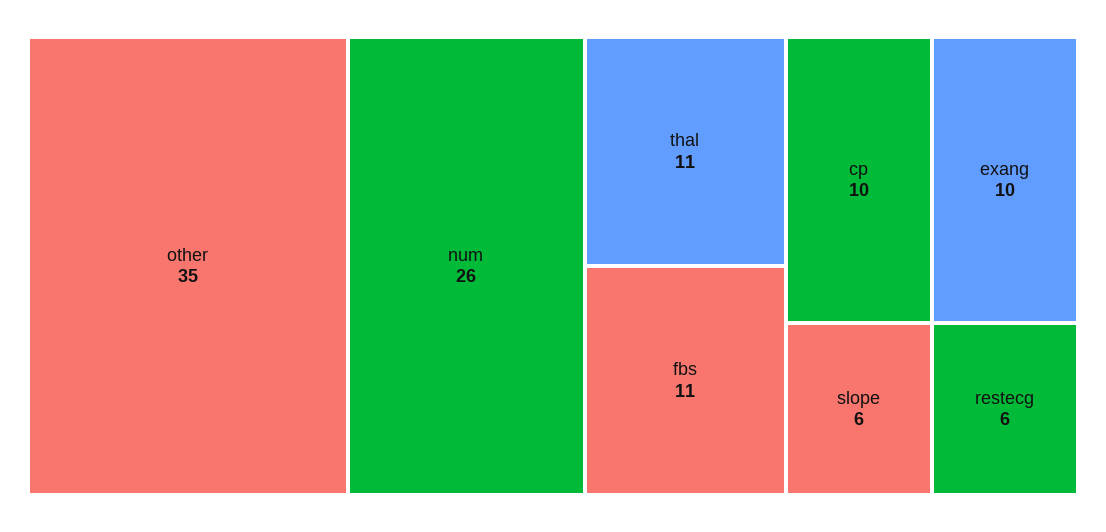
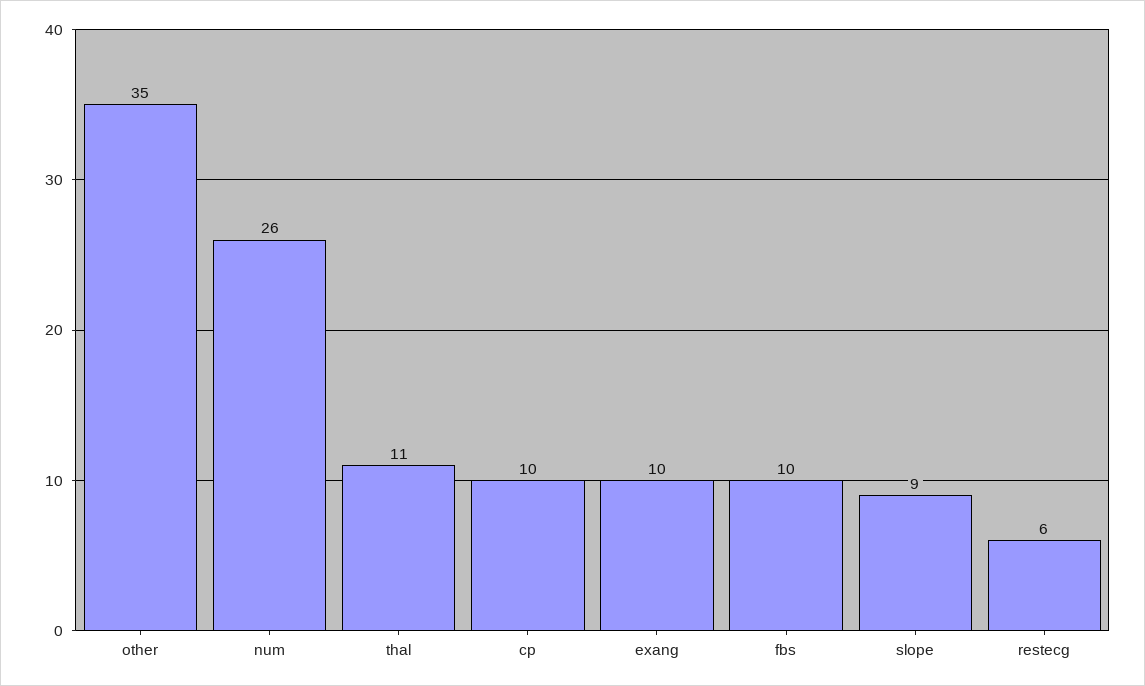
fbs: 11 -> 10
slope: 6 -> 9

